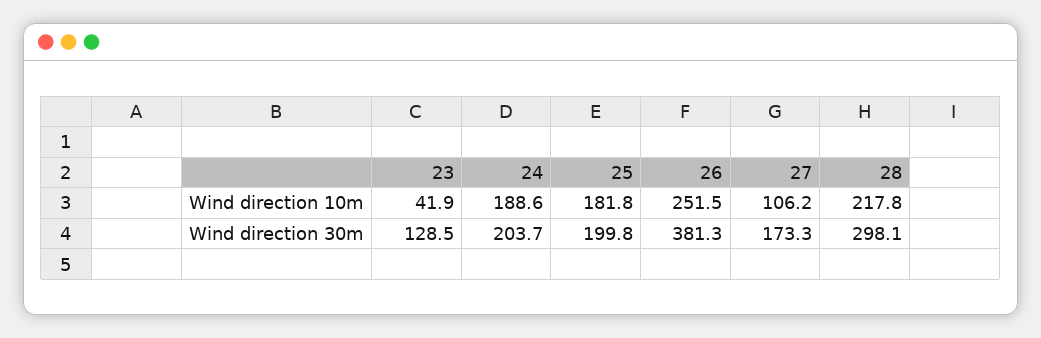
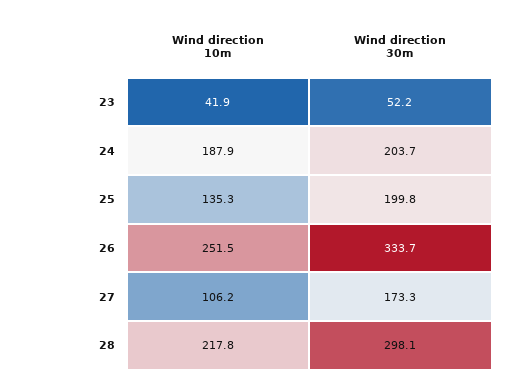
24, Wind direction 10m: 188.6 -> 187.9
25, Wind direction 10m: 181.8 -> 135.3
23, Wind direction 30m: 128.5 -> 52.2
26, Wind direction 30m: 381.3 -> 333.7

